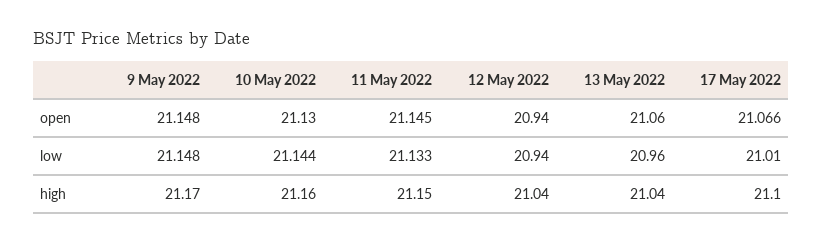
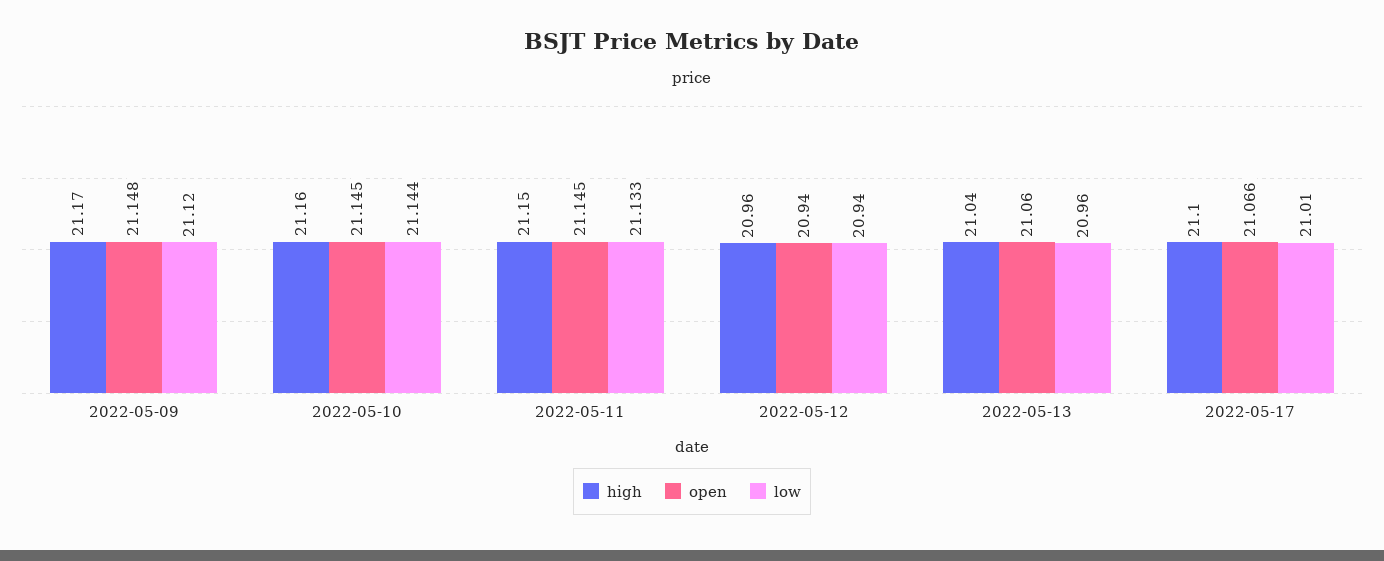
open, 10 May 2022: 21.13 -> 21.145
low, 9 May 2022: 21.148 -> 21.12
high, 12 May 2022: 21.04 -> 20.96

